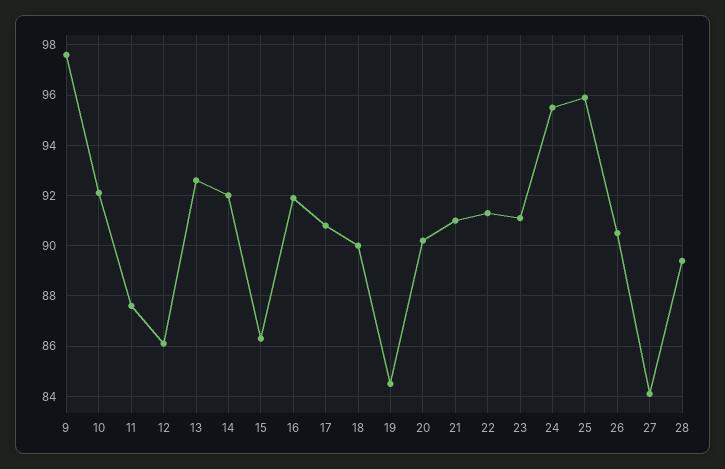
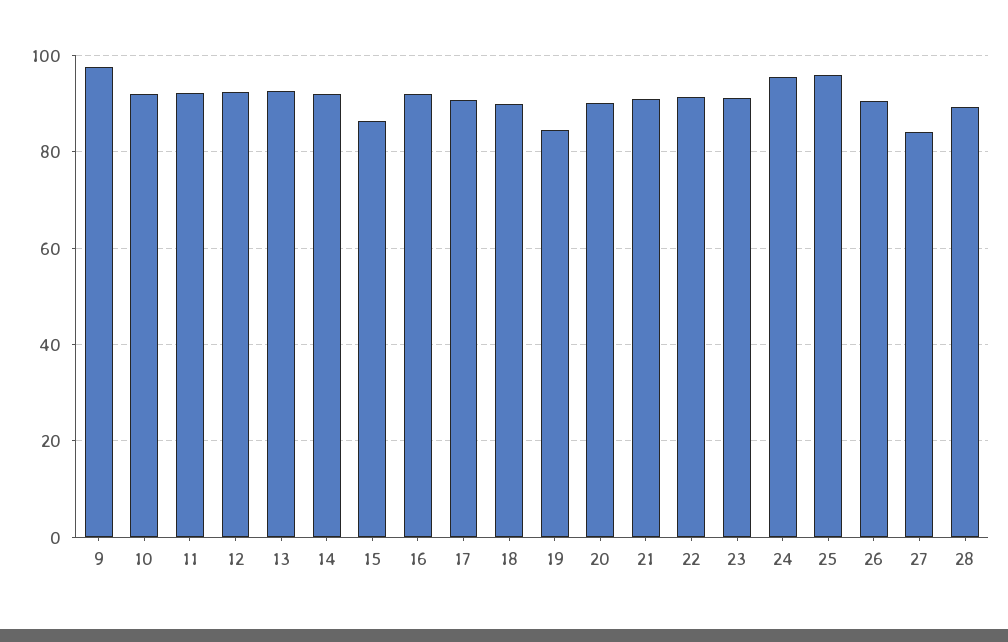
11: 87.5 -> 92
12: 86 -> 92

